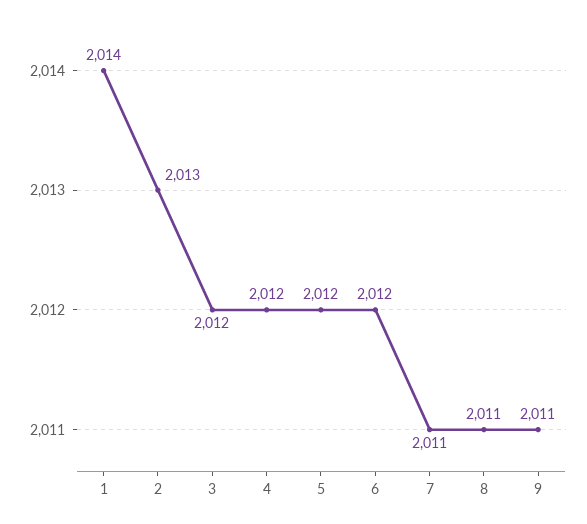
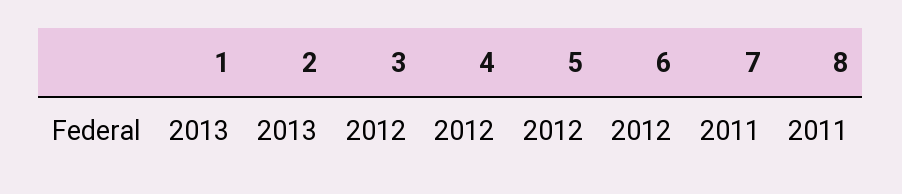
1: 2014 -> 2013
9: 2011 -> none

